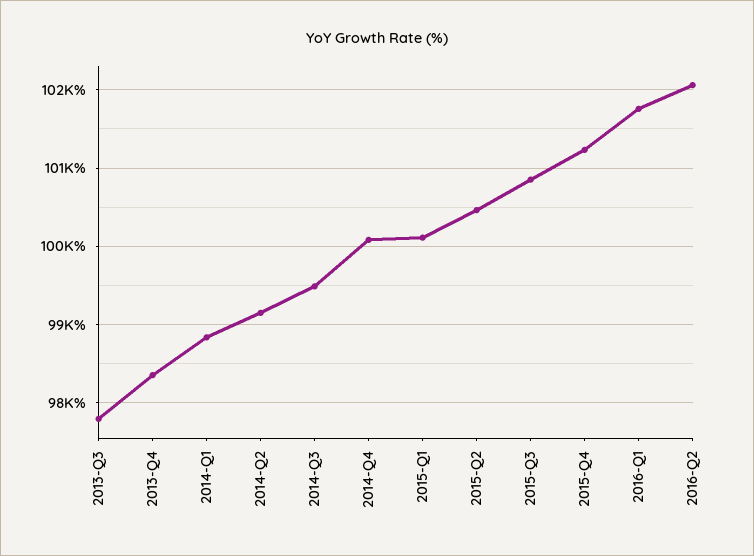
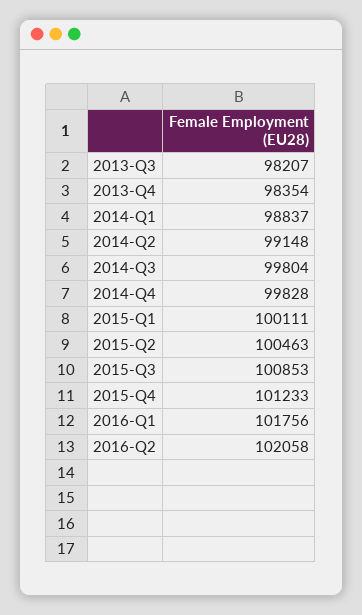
2013-Q3: 97800 -> 98207
2014-Q3: 99500 -> 99804
2014-Q4: 100100 -> 99828

